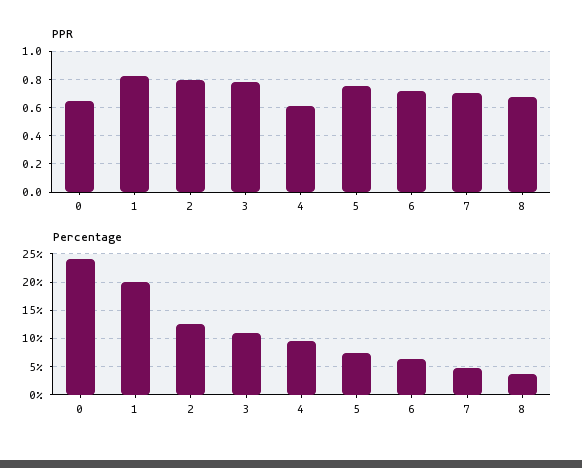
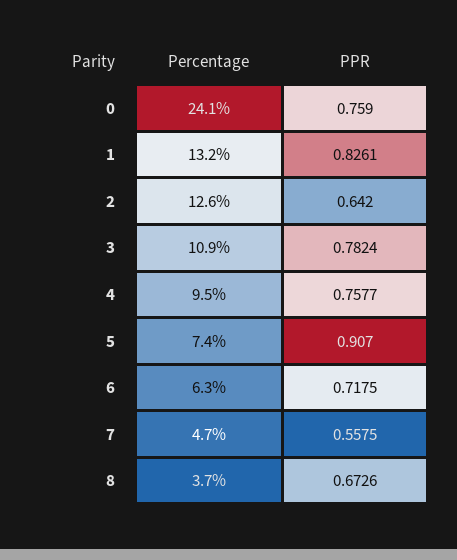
PPR, 0: 0.65 -> 0.759
PPR, 2: 0.8 -> 0.642
PPR, 4: 0.6 -> 0.7577
PPR, 5: 0.75 -> 0.907
PPR, 7: 0.7 -> 0.5575
Percentage, 1: 20 -> 13.2

